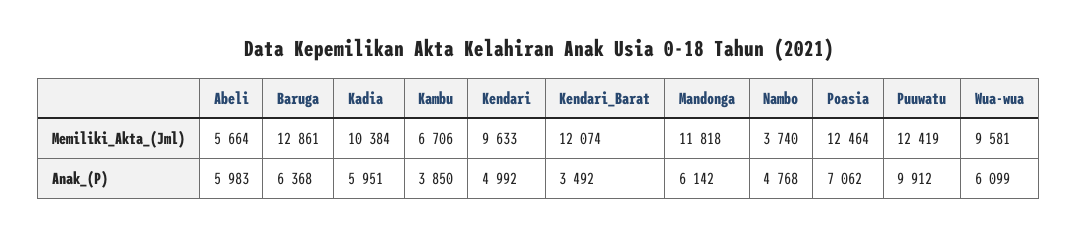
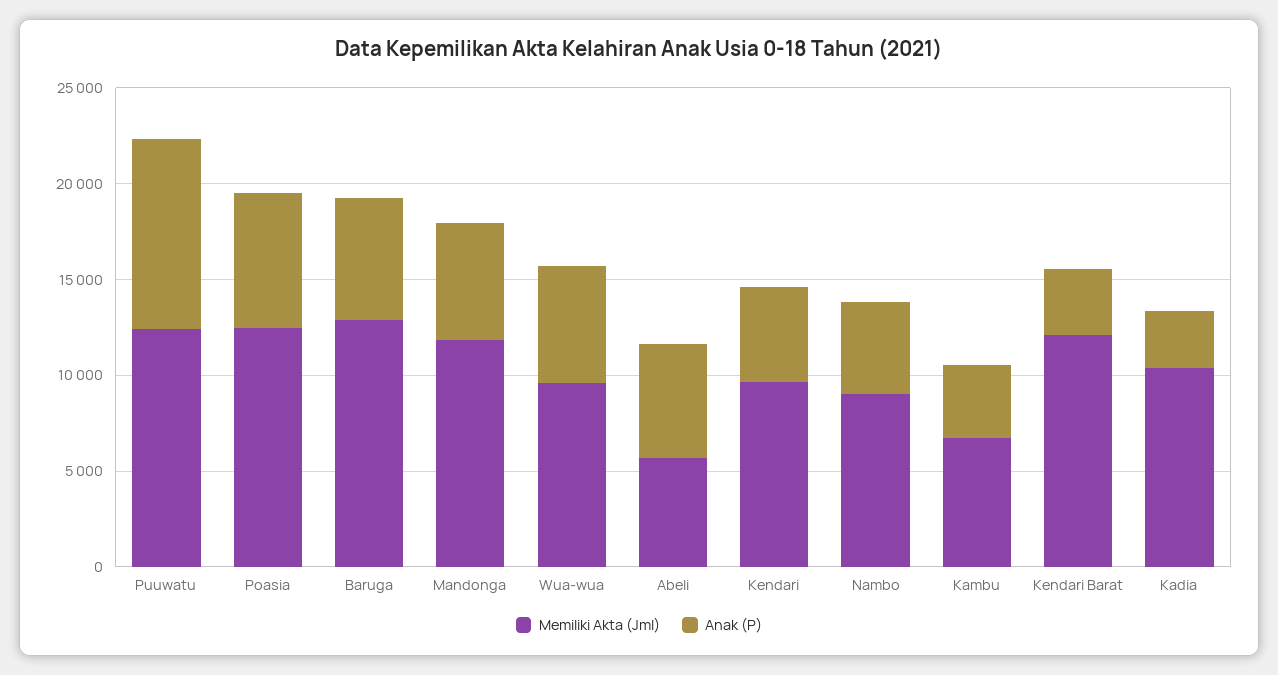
Memiliki_Akta_(Jml), Nambo: 3740 -> 9000
Anak_(P), Kadia: 5951 -> 3000

